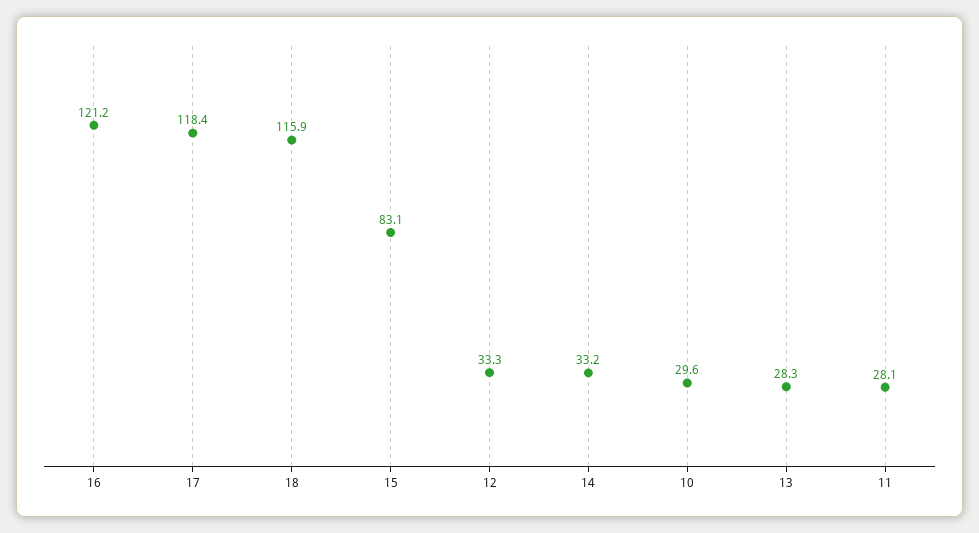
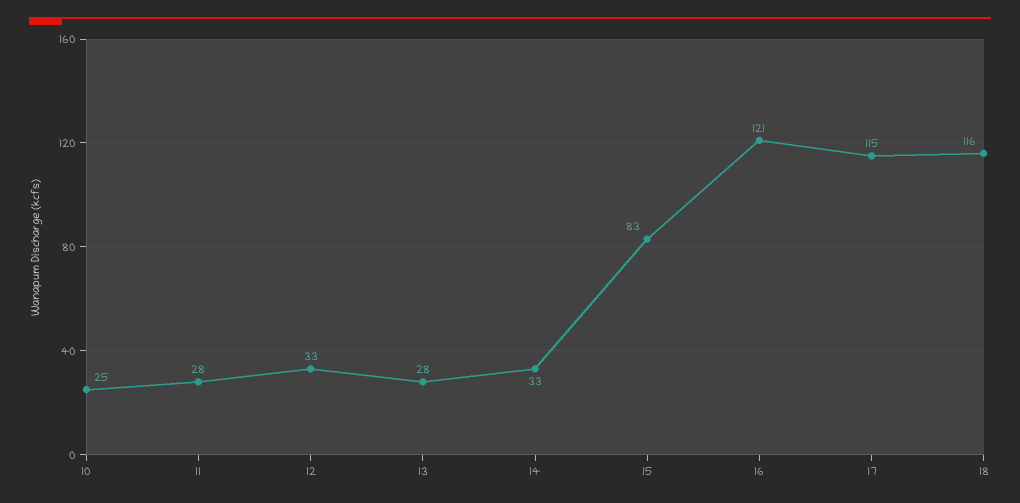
17: 118.4 -> 115
10: 29.6 -> 25

